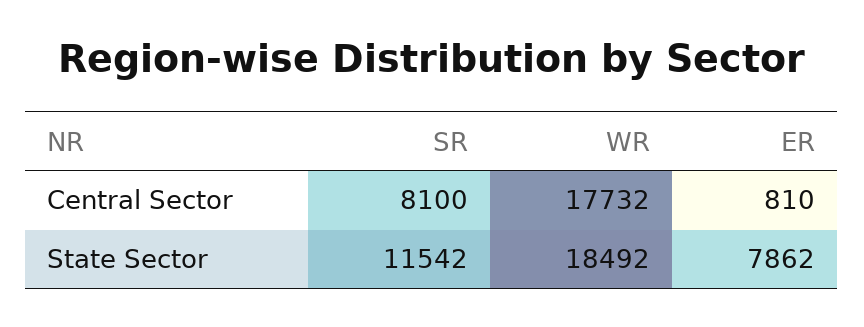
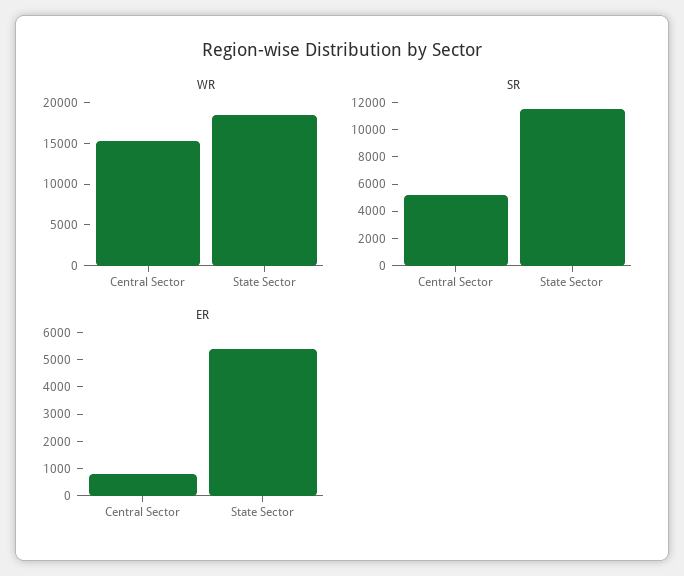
SR, Central Sector: 8100 -> 5000
WR, Central Sector: 17732 -> 15000
ER, State Sector: 7862 -> 5500

